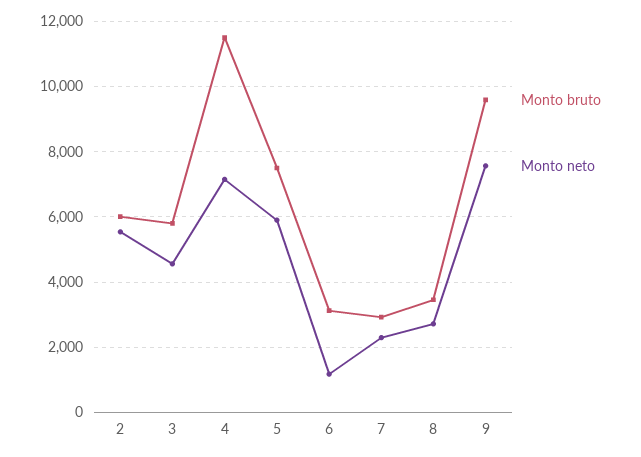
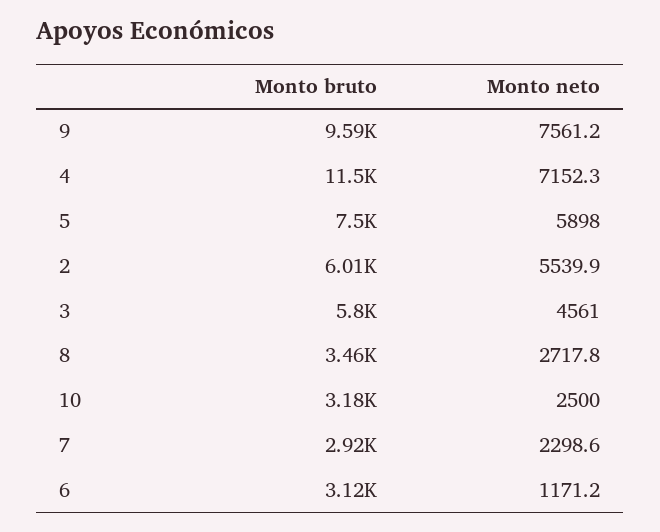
Monto bruto, 10: none -> 3180
Monto neto, 10: none -> 2500

